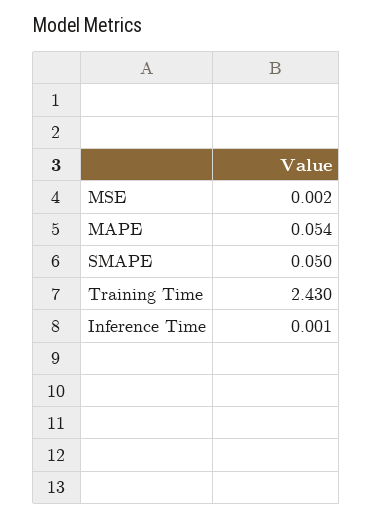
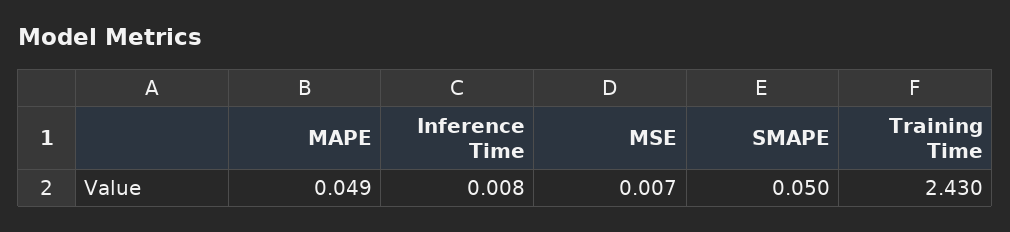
MSE: 0.002 -> 0.007
MAPE: 0.054 -> 0.049
Inference Time: 0.001 -> 0.008

